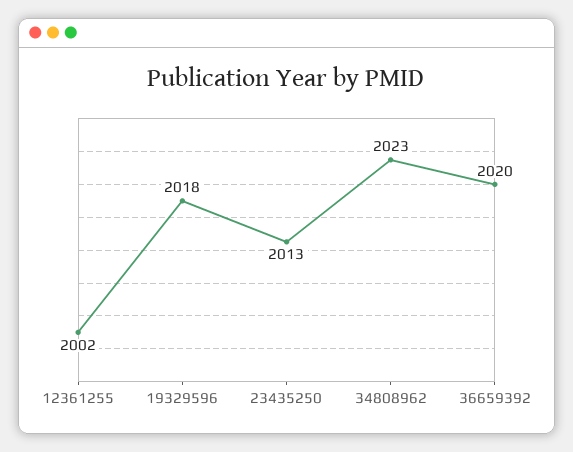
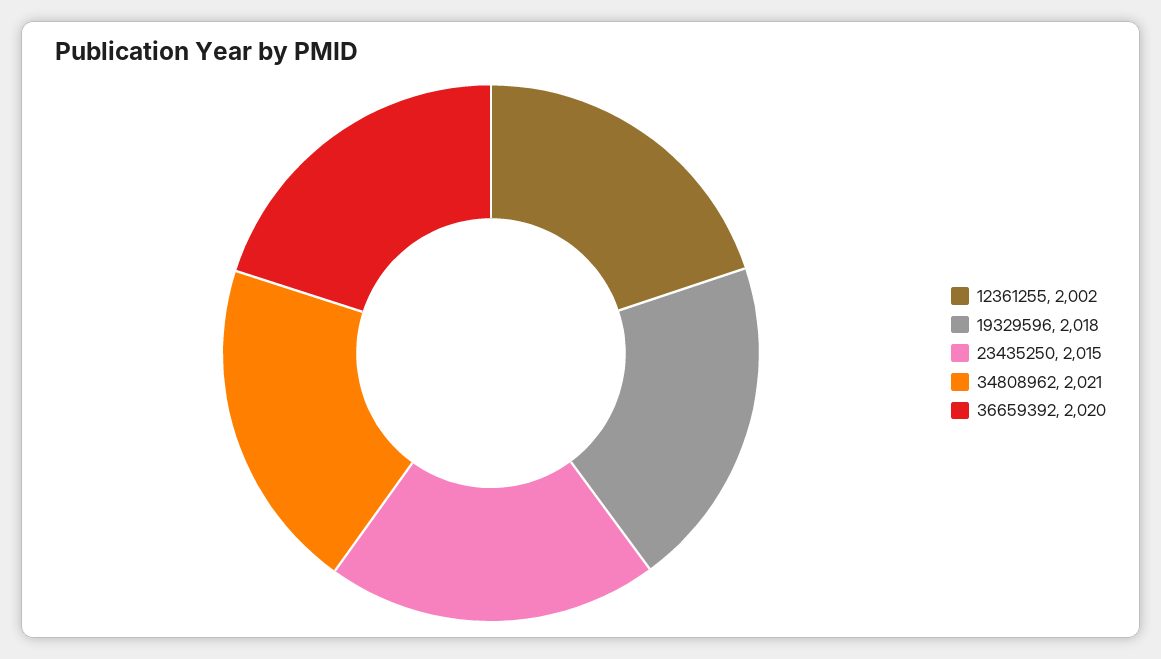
23435250: 2013 -> 2015
34808962: 2023 -> 2021

